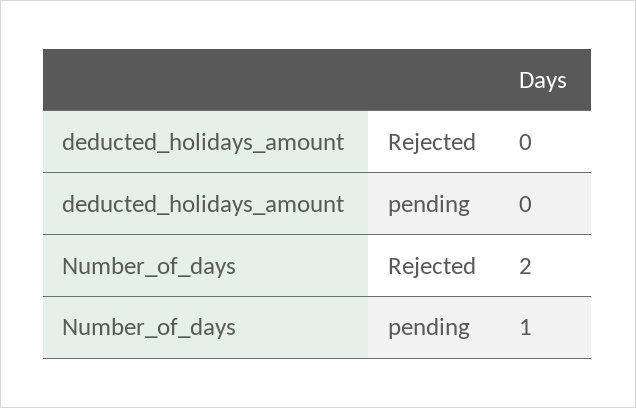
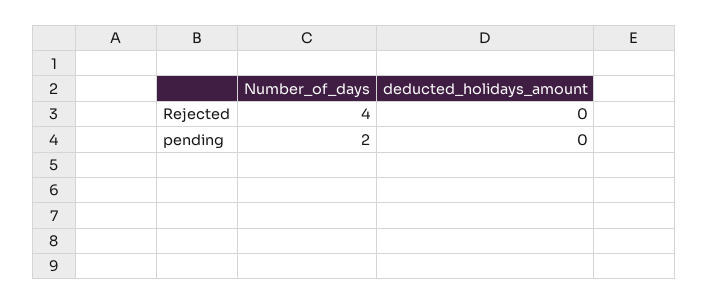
Number_of_days, Rejected: 2 -> 4
Number_of_days, pending: 1 -> 2

